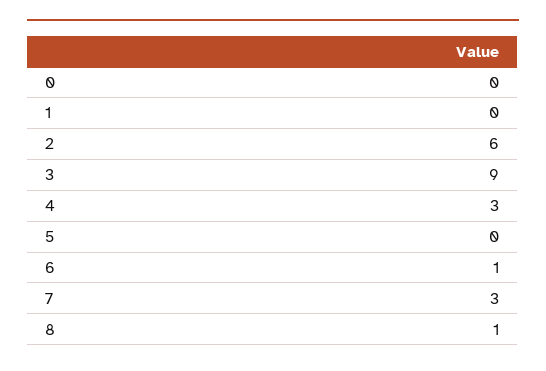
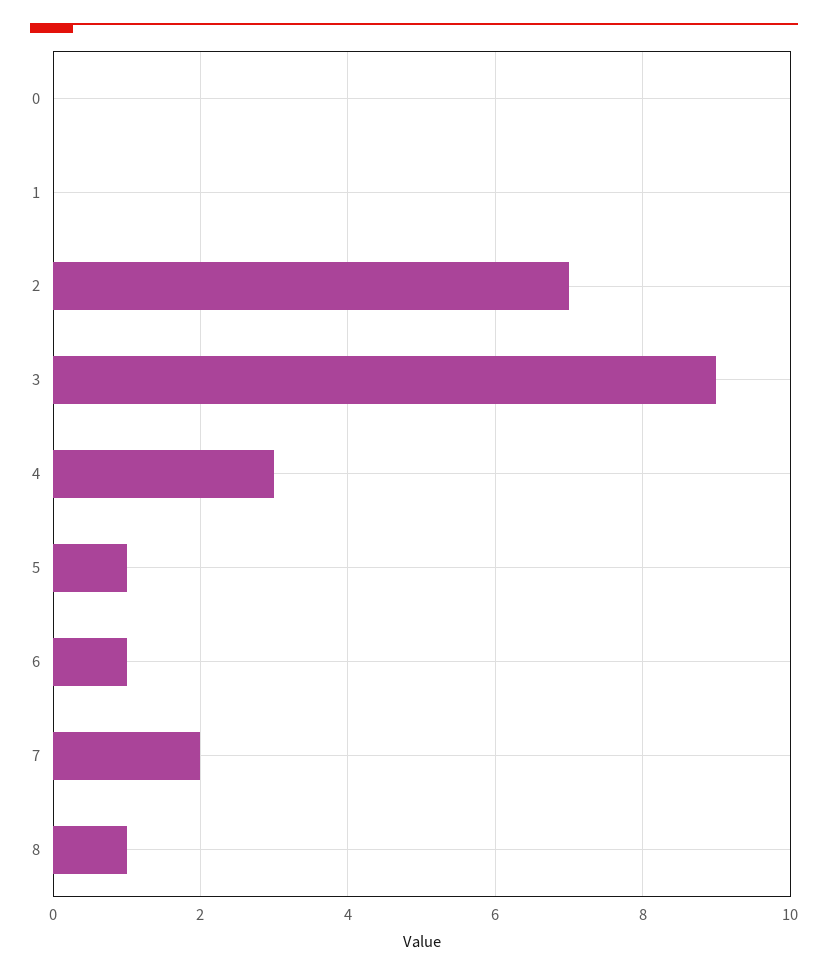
2: 6 -> 7
5: 0 -> 1
7: 3 -> 2

